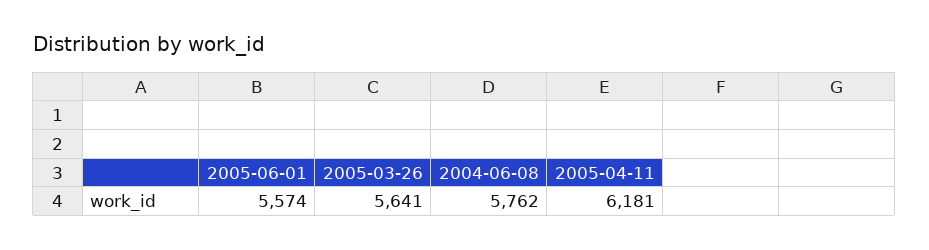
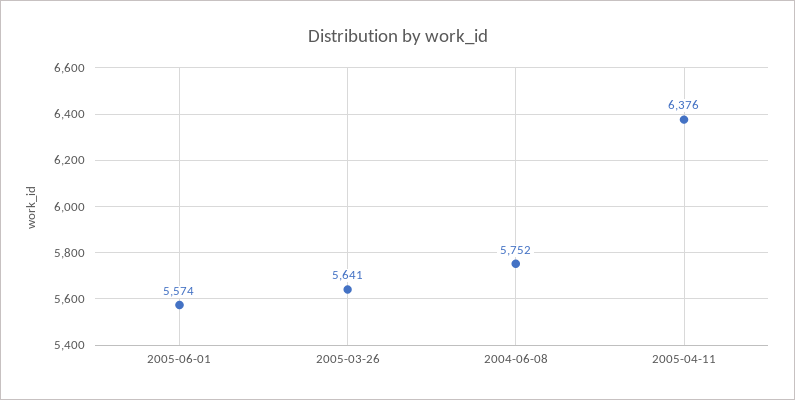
2004-06-08: 5762 -> 5752
2005-04-11: 6181 -> 6376

